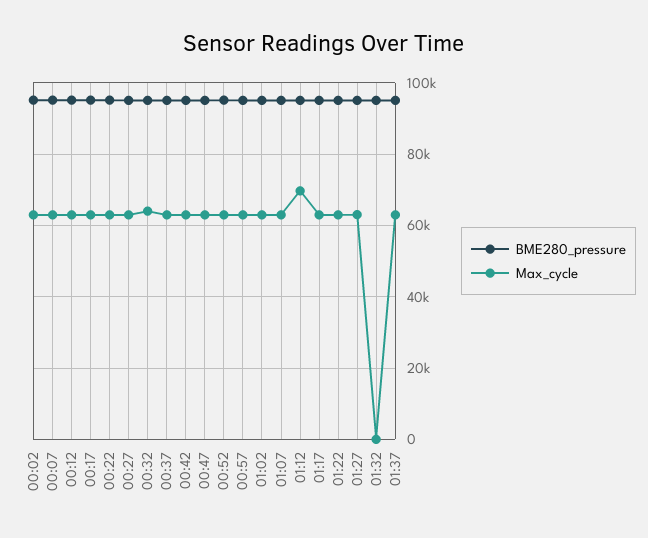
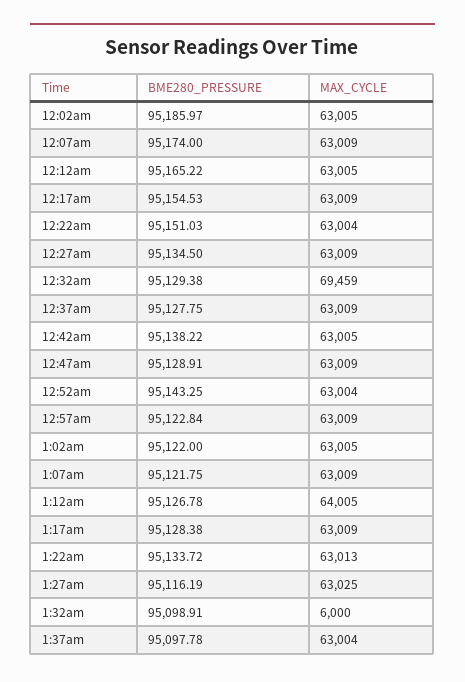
Max_cycle, 00:32: 64000 -> 69459
Max_cycle, 01:12: 70000 -> 64005
Max_cycle, 01:32: 0 -> 6000

